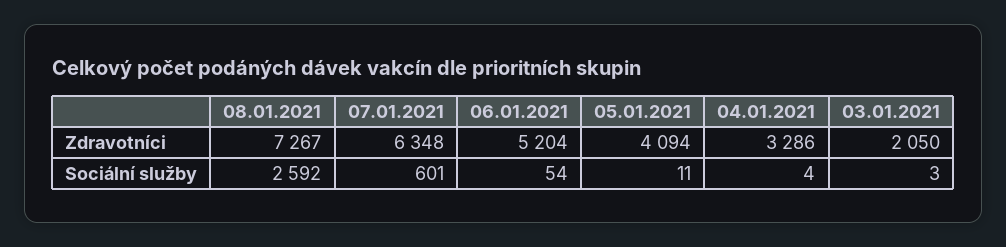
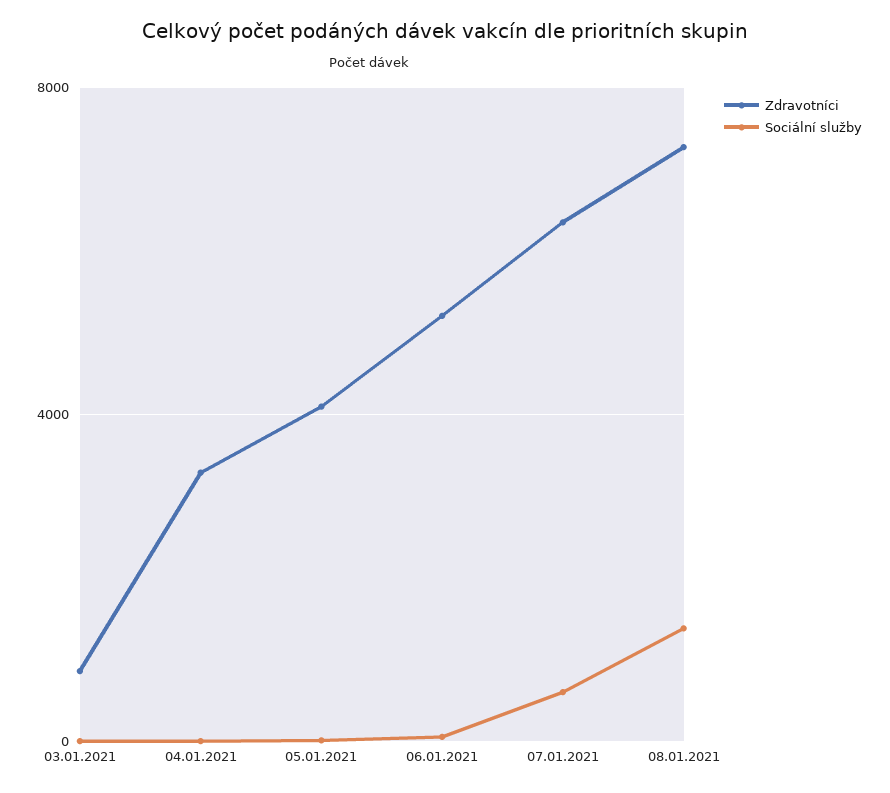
Zdravotníci, 03.01.2021: 2050 -> 1000
Sociální služby, 08.01.2021: 2592 -> 1500

